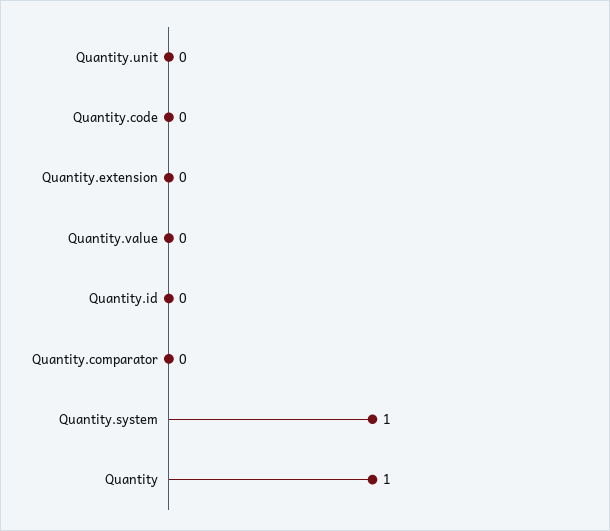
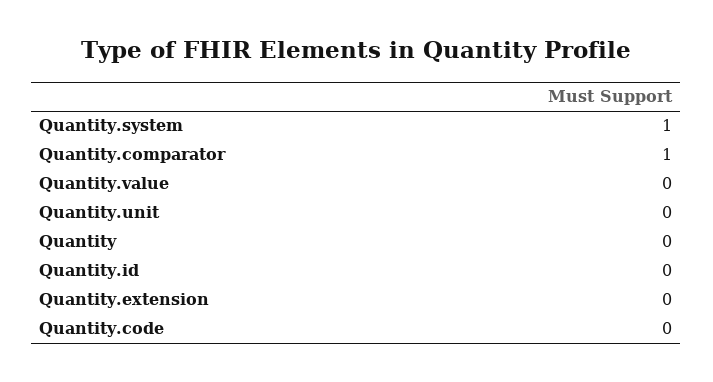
Quantity.comparator: 0 -> 1
Quantity: 1 -> 0

